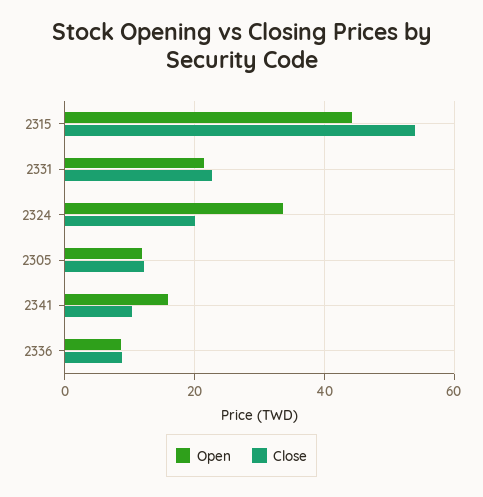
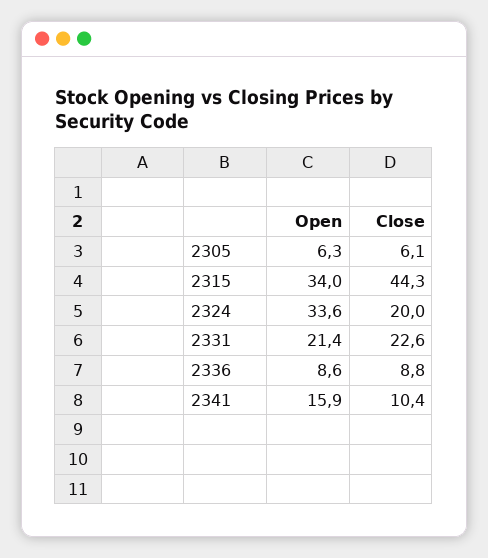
Open, 2315: 44 -> 34
Close, 2315: 54 -> 44.3
Open, 2305: 12 -> 6.3
Close, 2305: 12 -> 6.1

